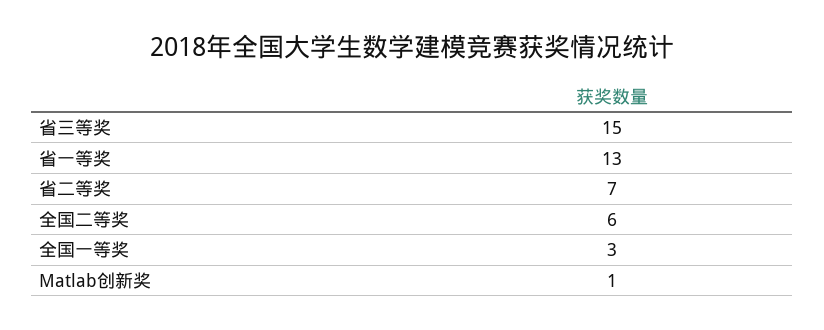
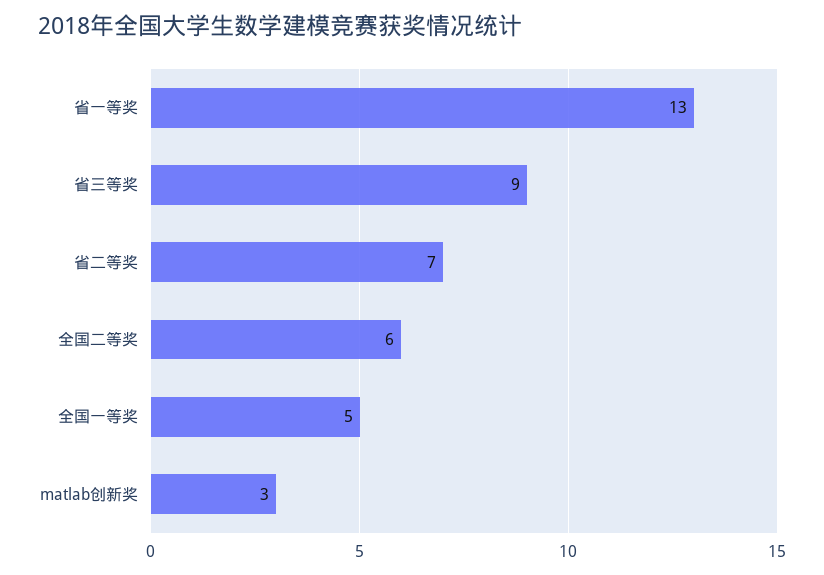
省三等奖: 15 -> 9
全国一等奖: 3 -> 5
Matlab创新奖: 1 -> 3

